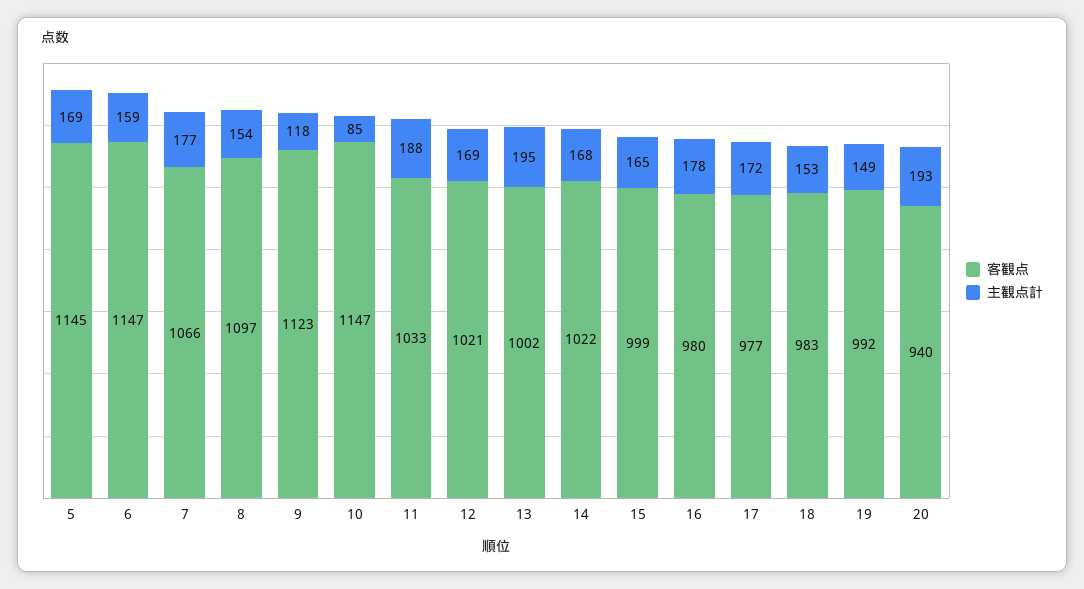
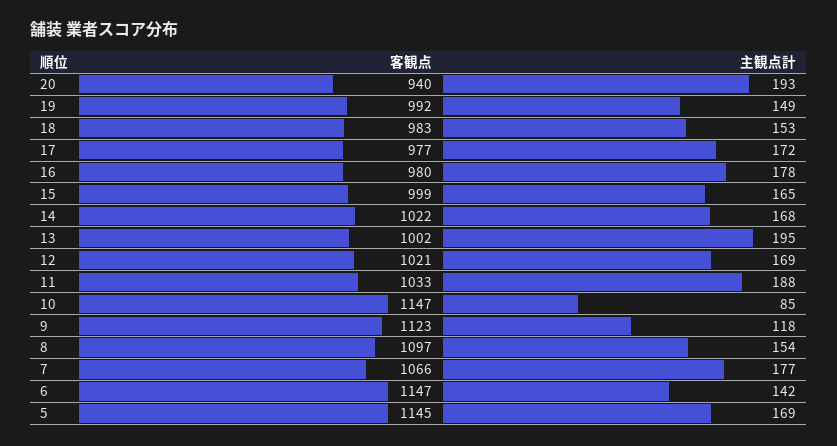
主観点計, 6: 159 -> 142

